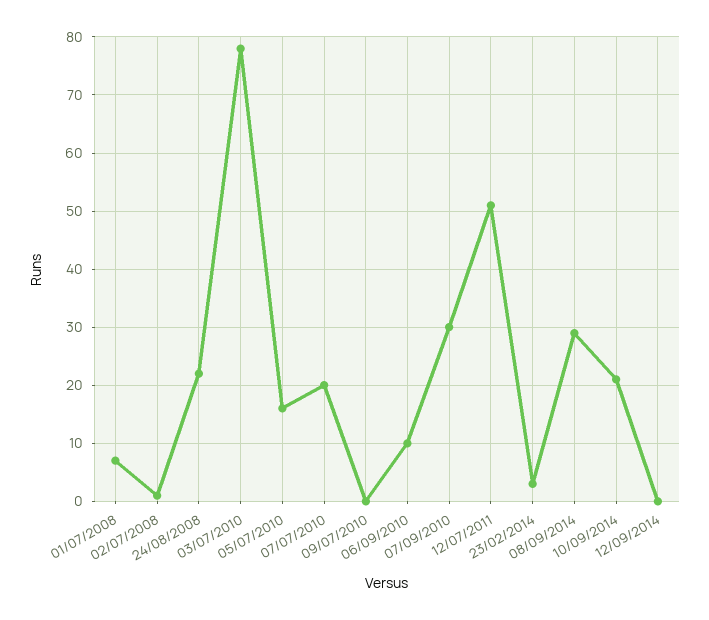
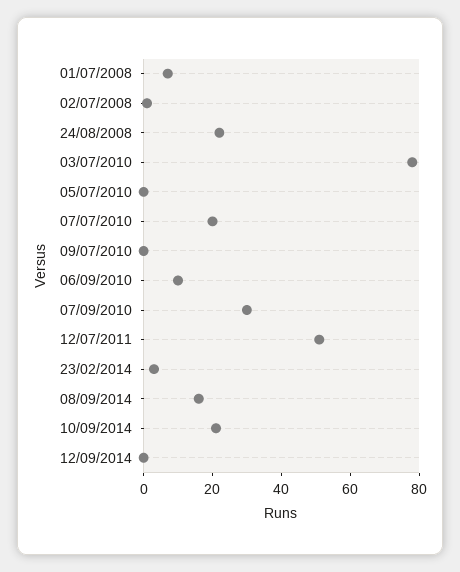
05/07/2010: 15 -> 0
08/09/2014: 30 -> 15

